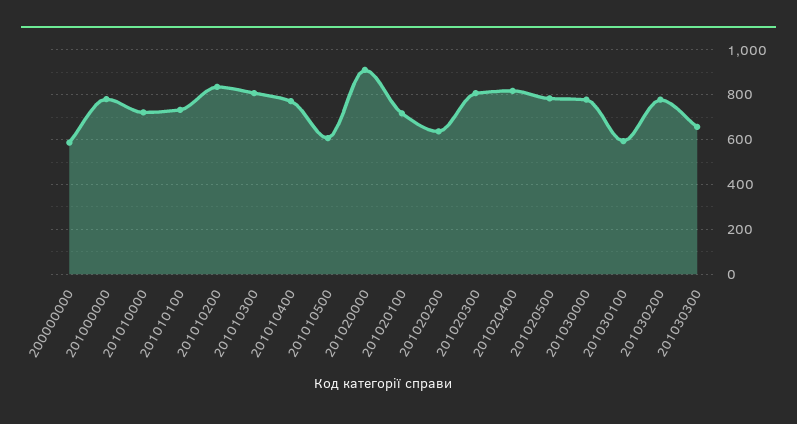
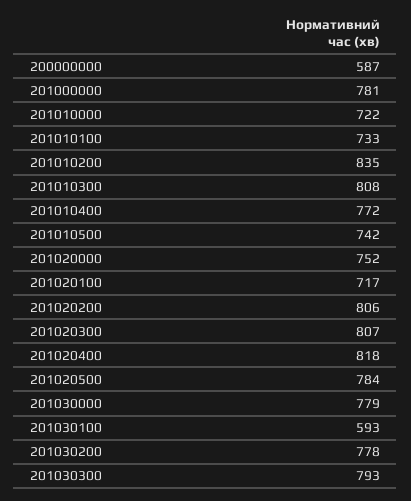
201010500: 600 -> 742
201020000: 900 -> 752
201020200: 650 -> 806
201030300: 650 -> 793

